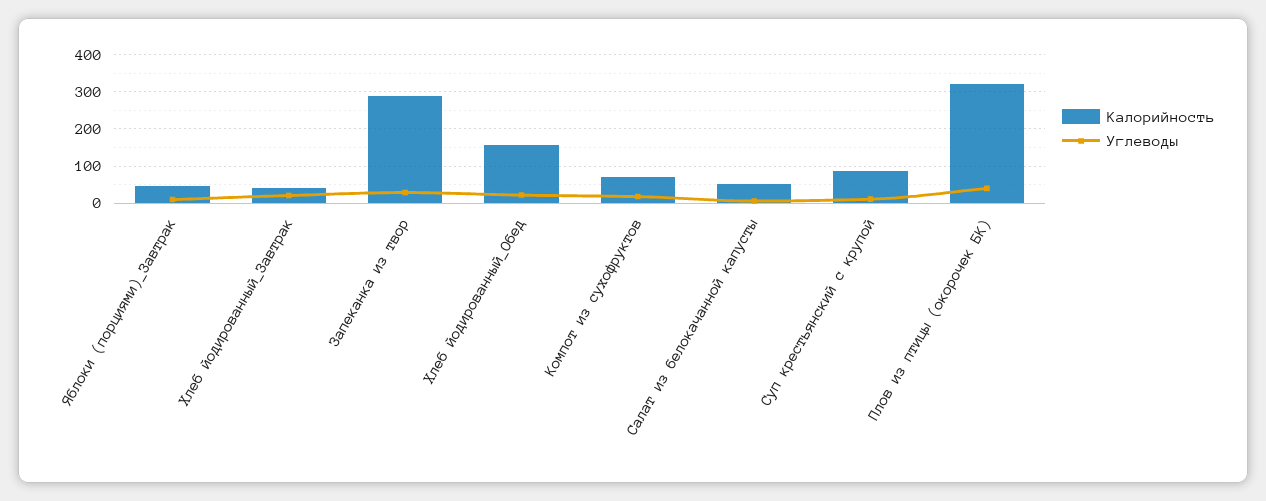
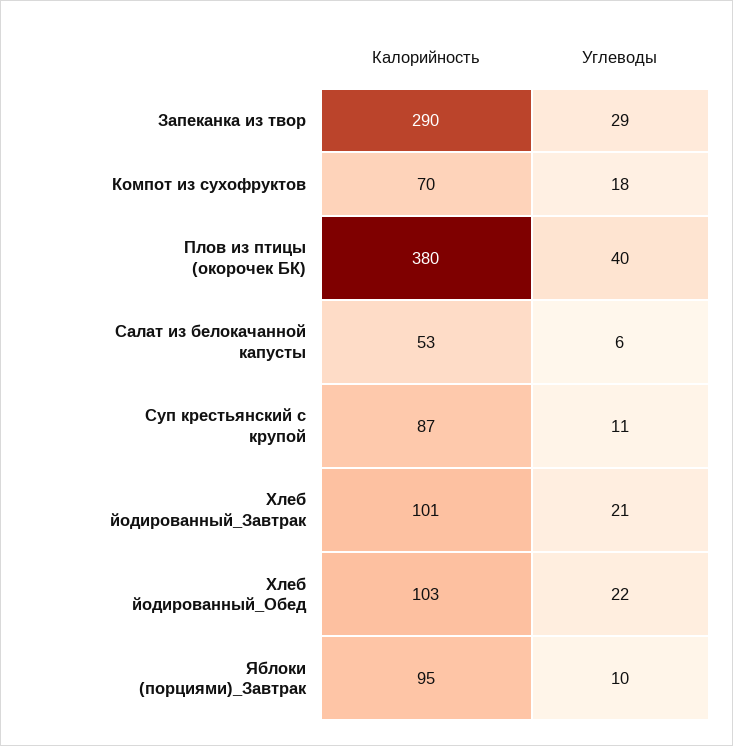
Калорийность, Яблоки (порциями)_Завтрак: 40 -> 95
Калорийность, Хлеб йодированный_Завтрак: 40 -> 101
Калорийность, Хлеб йодированный_Обед: 160 -> 103
Калорийность, Плов из птицы (окорочек БК): 320 -> 380

